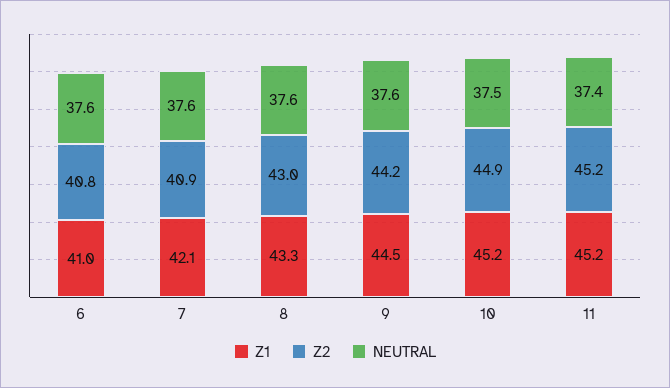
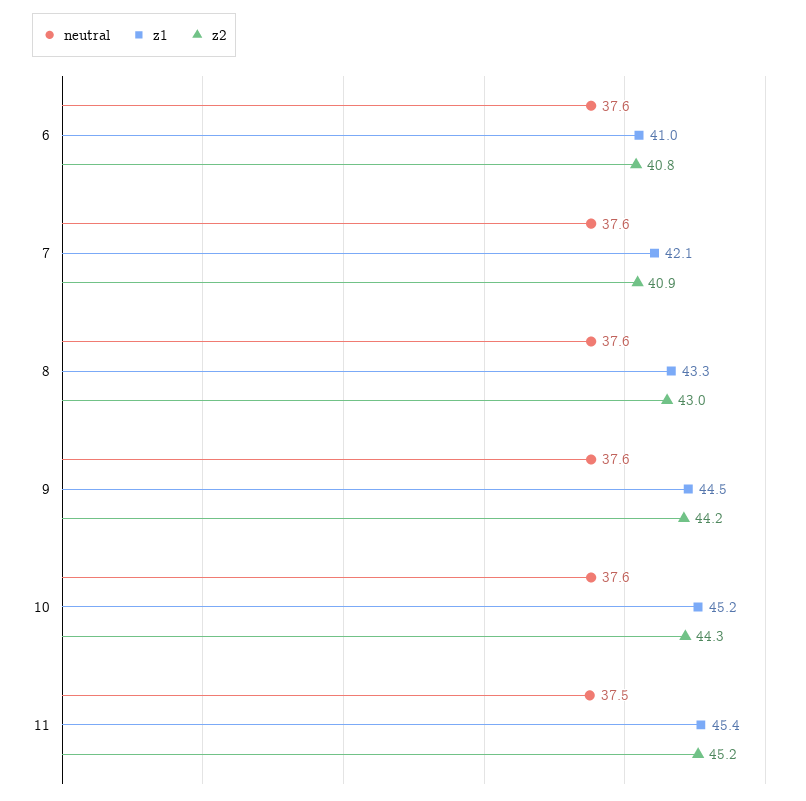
Z2, 10: 44.9 -> 44.3
NEUTRAL, 10: 37.5 -> 37.6
Z1, 11: 45.2 -> 45.4
NEUTRAL, 11: 37.4 -> 37.5

